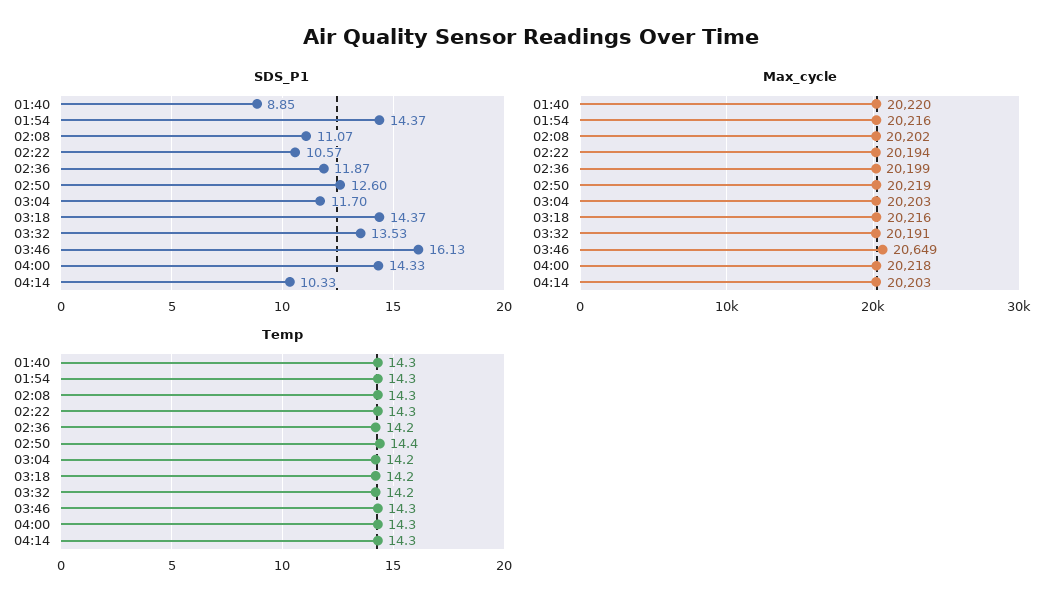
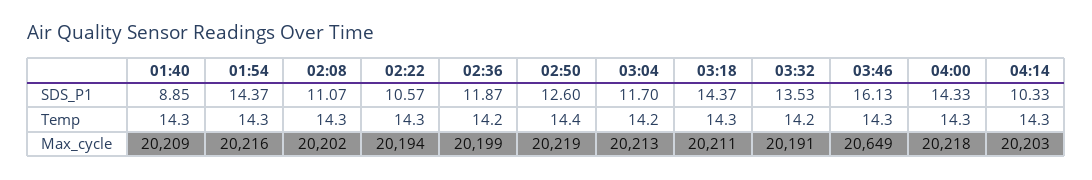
Max_cycle, 01:40: 20220 -> 20209
Max_cycle, 03:04: 20203 -> 20213
Max_cycle, 03:18: 20216 -> 20211
Temp, 03:18: 14.2 -> 14.3

